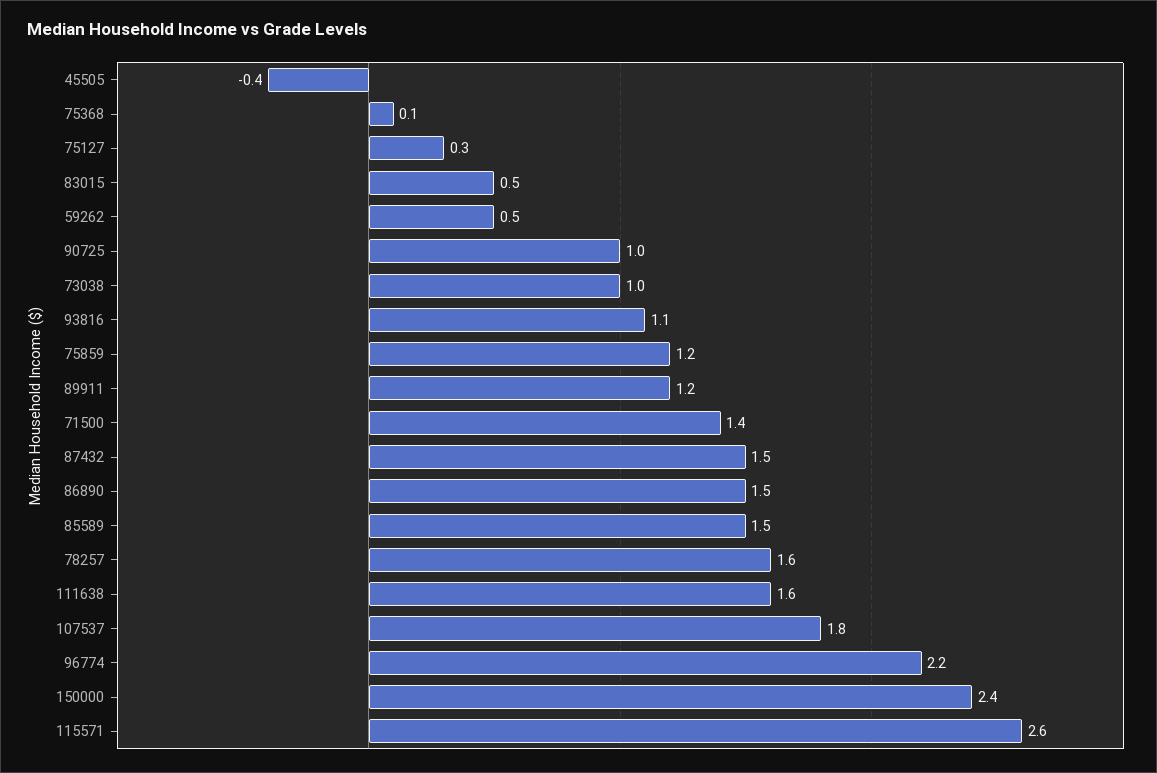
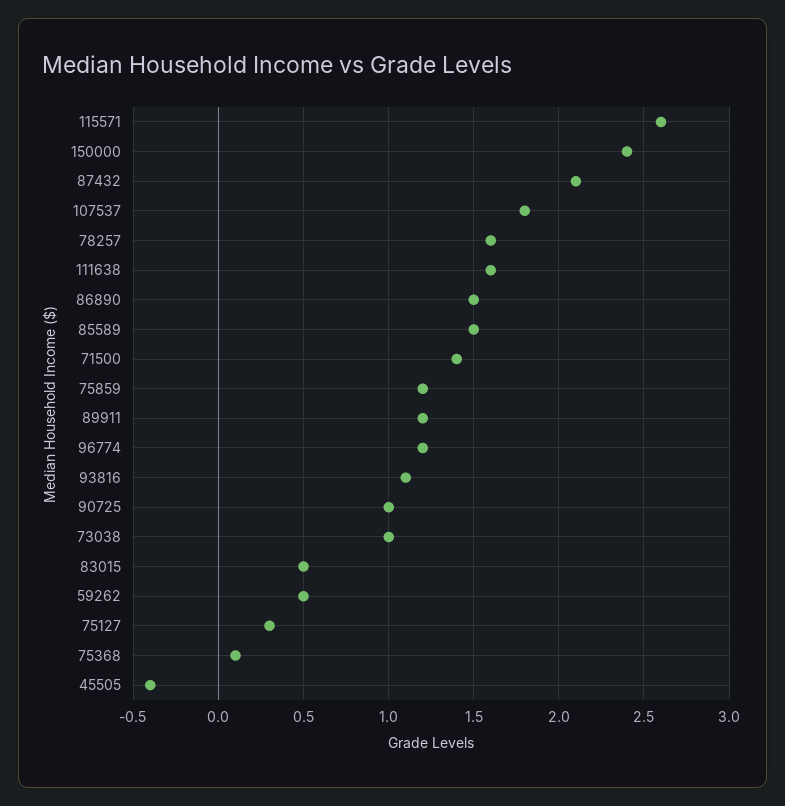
87432: 1.5 -> 2.1
96774: 2.2 -> 1.2

